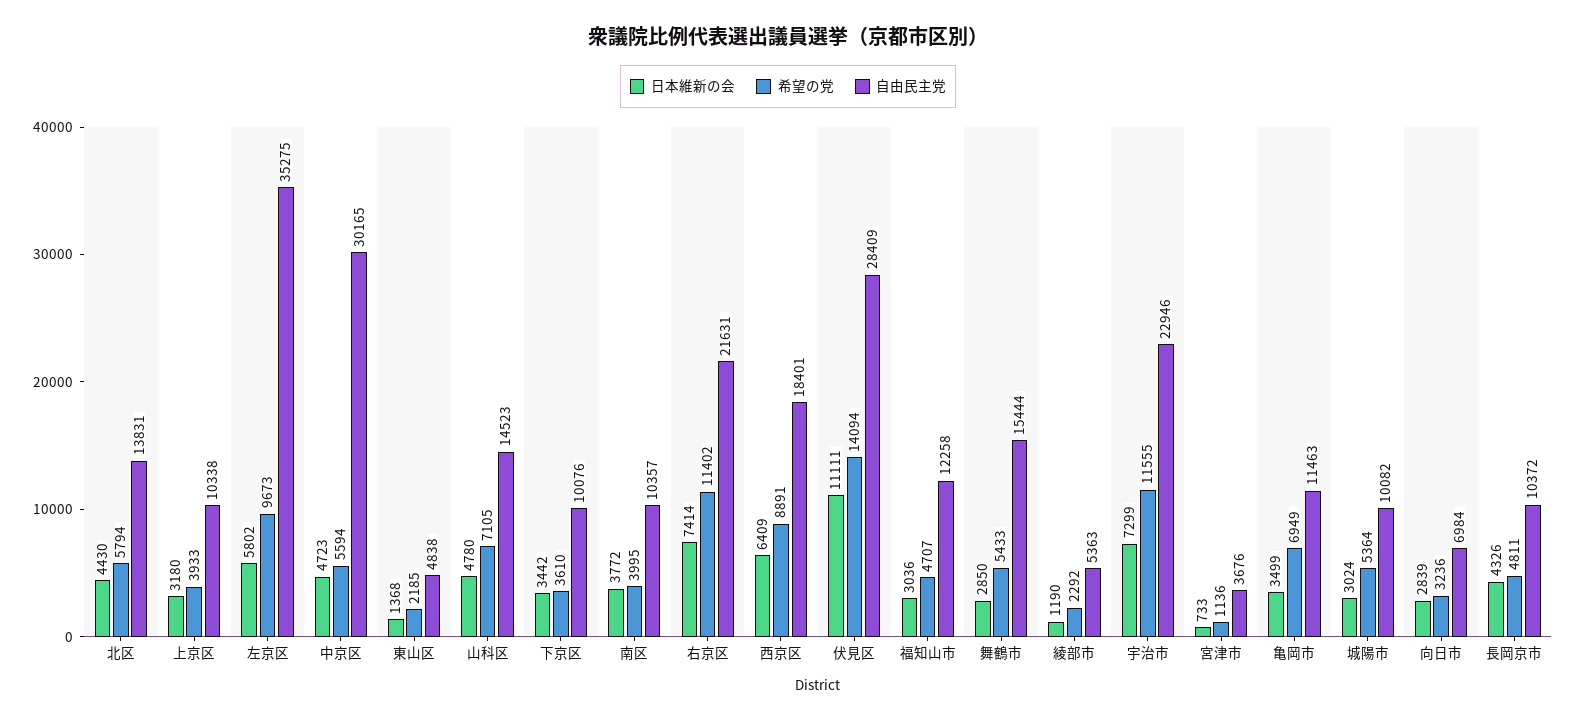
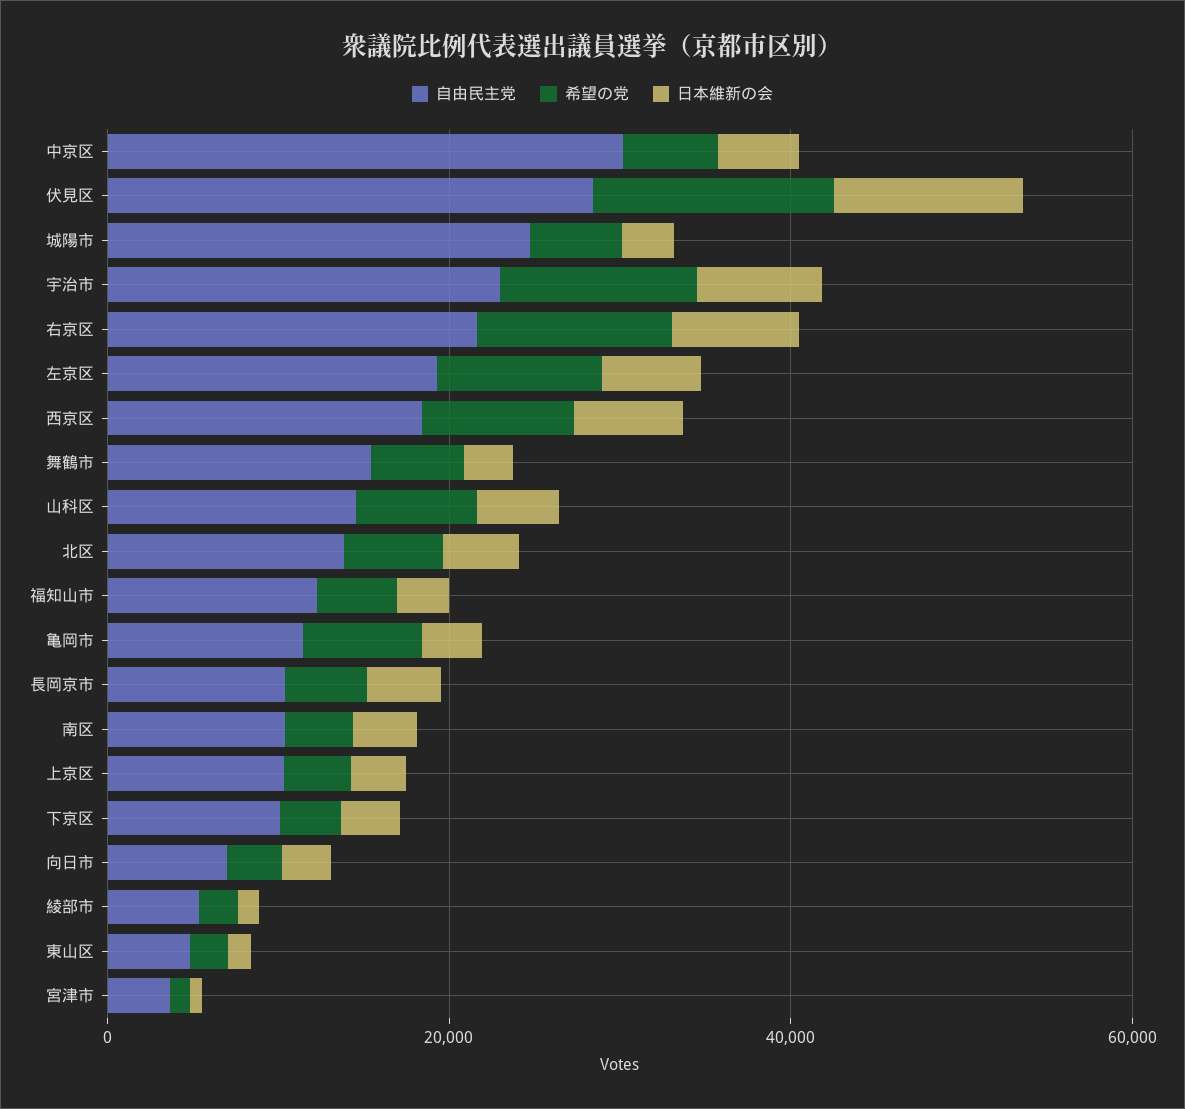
自由民主党, 左京区: 35275 -> 20000
自由民主党, 城陽市: 10082 -> 25000

